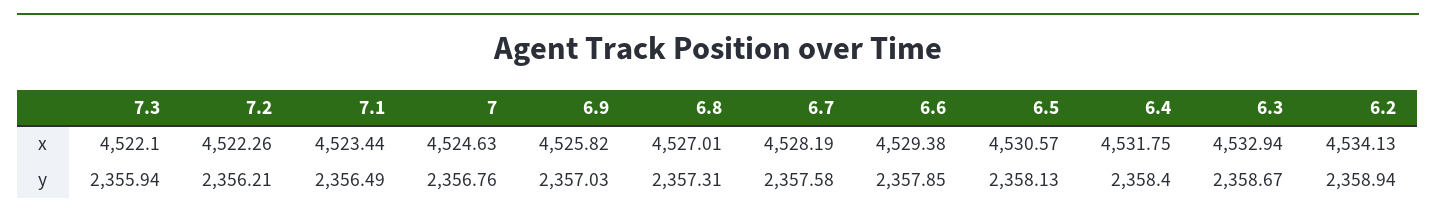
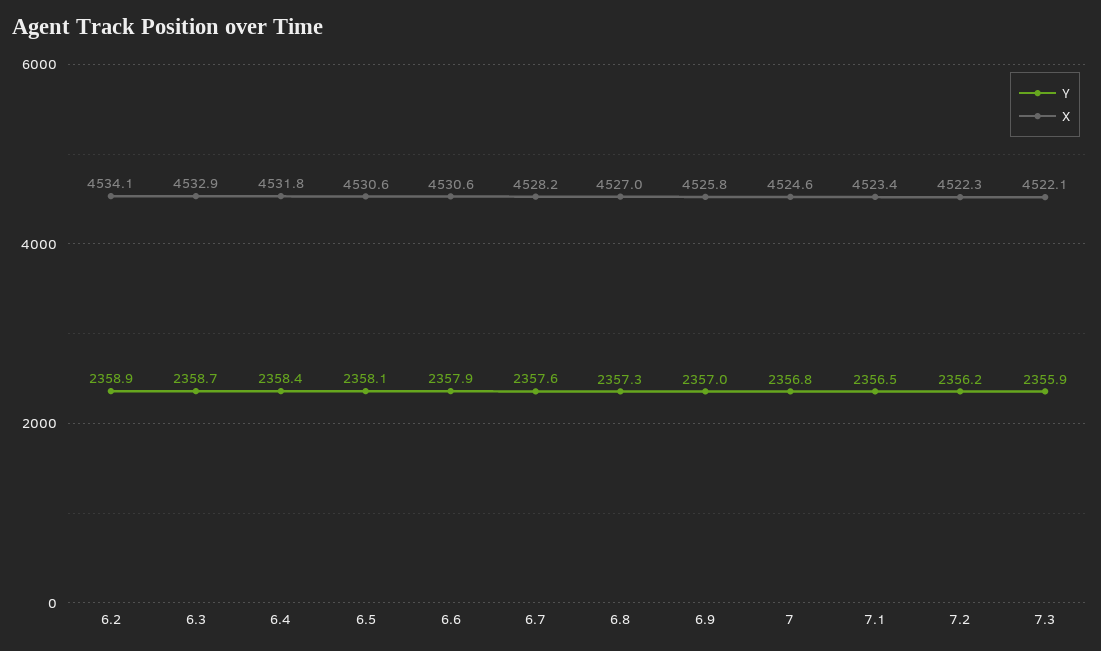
x, 6.6: 4529.38 -> 4530.6

